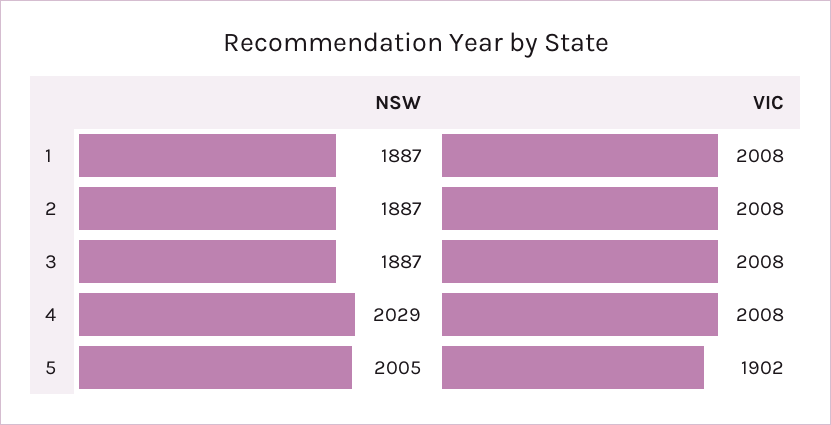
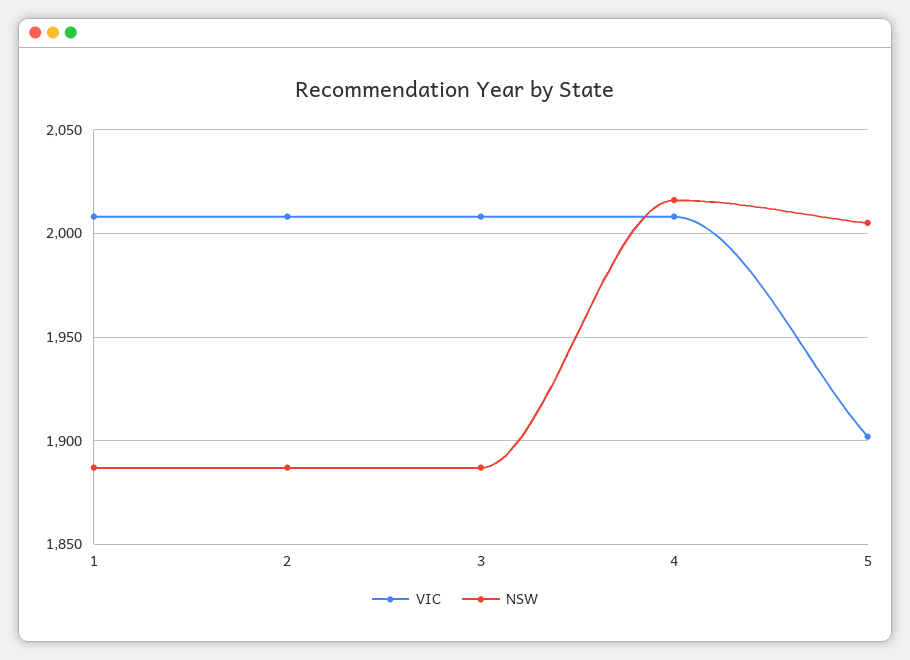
NSW, 4: 2029 -> 2015

